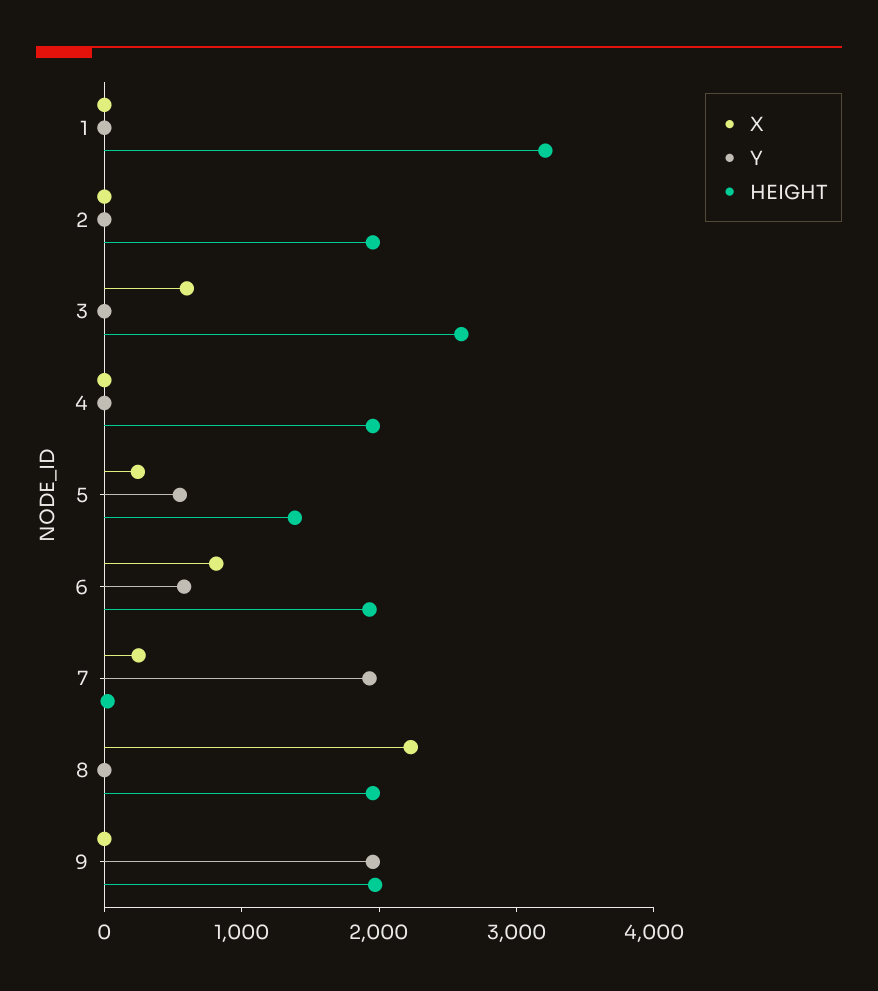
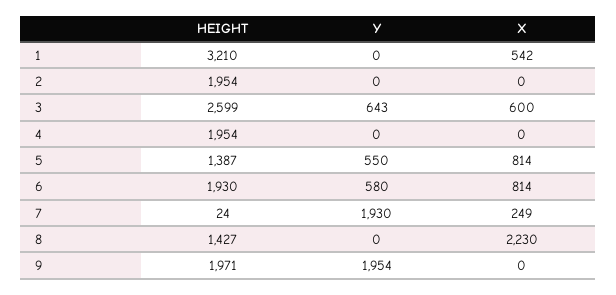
X, 1: 0 -> 542
Y, 3: 0 -> 643
X, 5: 200 -> 814
HEIGHT, 8: 2000 -> 1427

